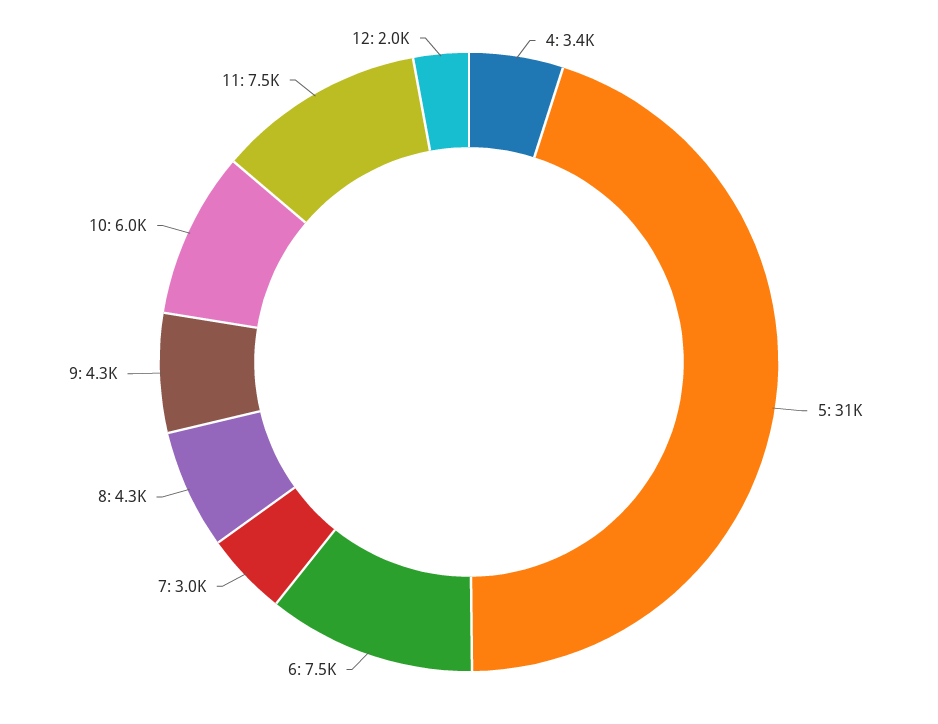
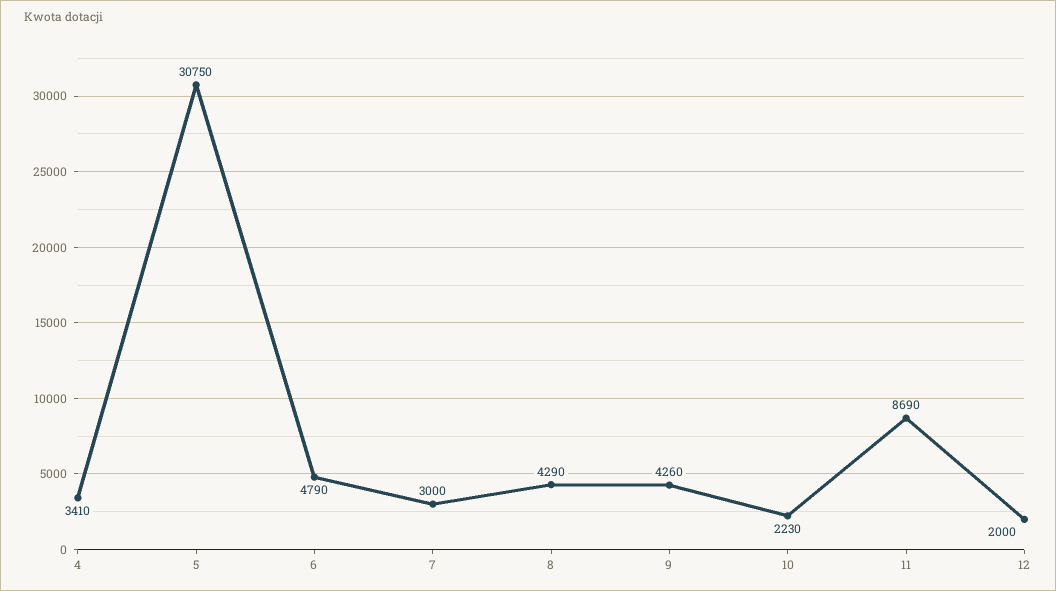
6: 7500 -> 4790
10: 6000 -> 2230
11: 7500 -> 8690

